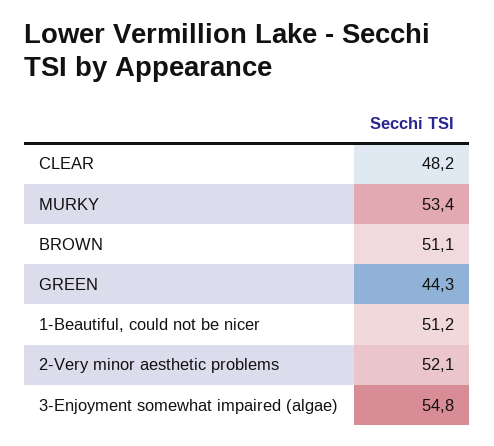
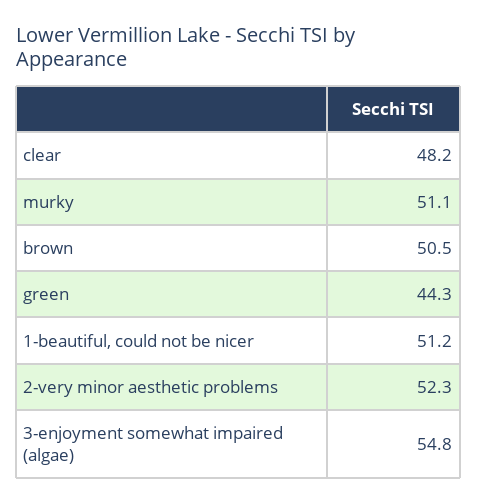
MURKY: 53.4 -> 51.1
BROWN: 51.1 -> 50.5
2-Very minor aesthetic problems: 52.1 -> 52.3

